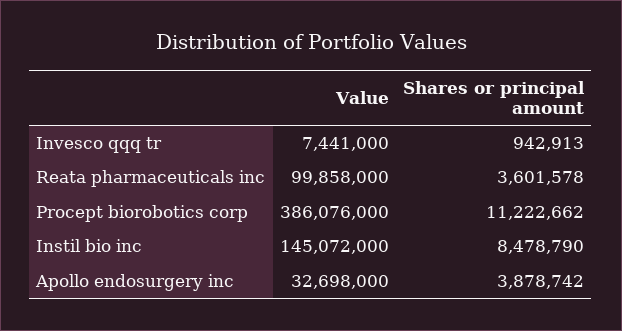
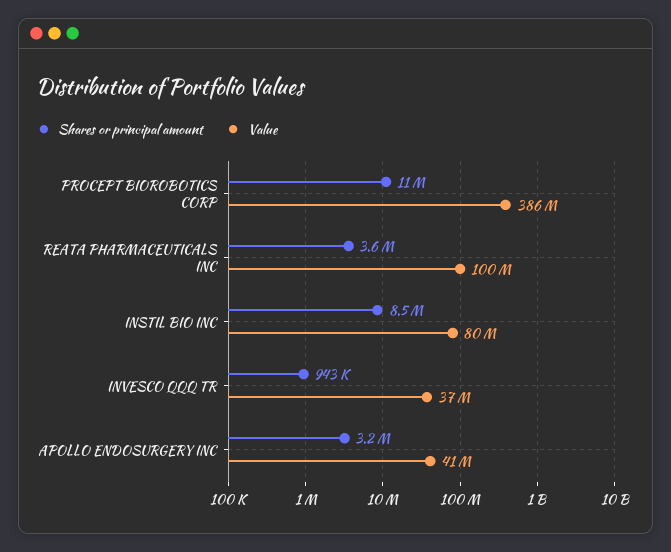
Value, Invesco qqq tr: 7441000 -> 37000000
Value, Instil bio inc: 145072000 -> 80000000
Value, Apollo endosurgery inc: 32698000 -> 41000000
Shares or principal amount, Apollo endosurgery inc: 3878742 -> 3200000

